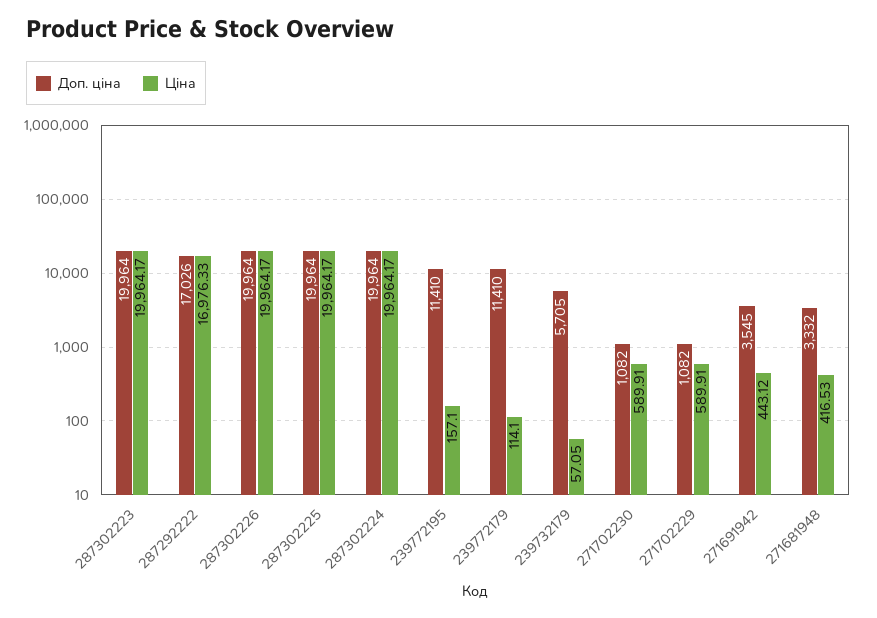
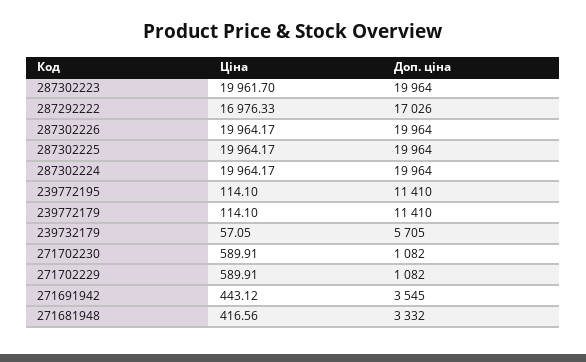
Ціна, 287302223: 19964.17 -> 19961.7
Ціна, 239772195: 157.1 -> 114.1
Ціна, 271681948: 416.53 -> 416.56

